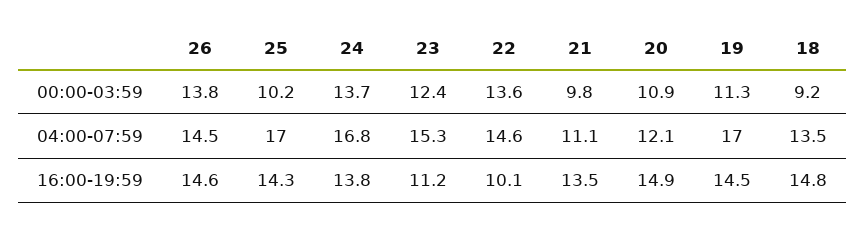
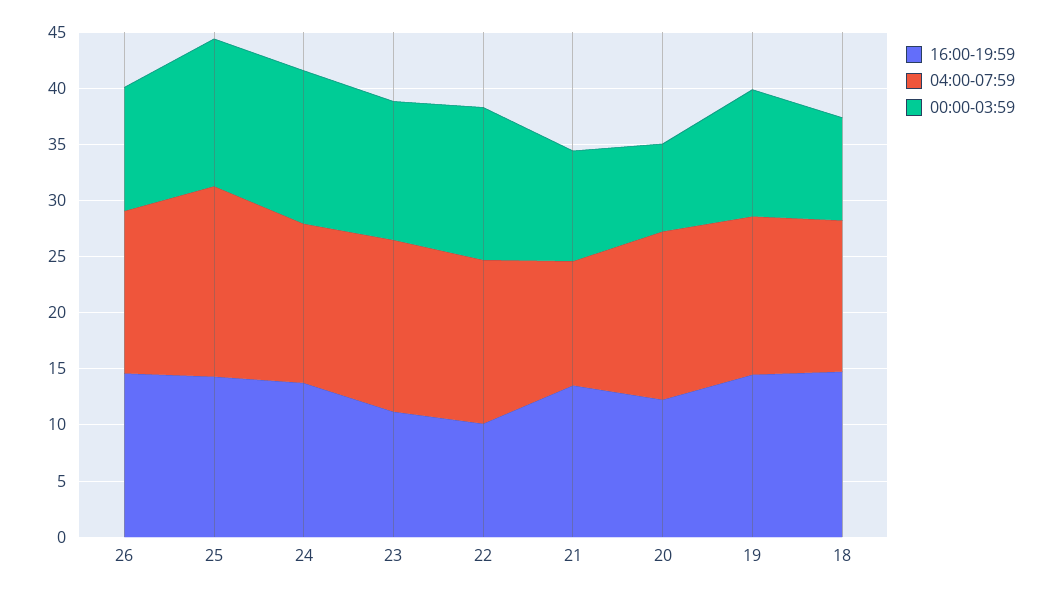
00:00-03:59, 26: 13.8 -> 11
00:00-03:59, 25: 10.2 -> 13
00:00-03:59, 20: 10.9 -> 8
04:00-07:59, 24: 16.8 -> 14
04:00-07:59, 20: 12.1 -> 15
04:00-07:59, 19: 17 -> 14
16:00-19:59, 20: 14.9 -> 12

